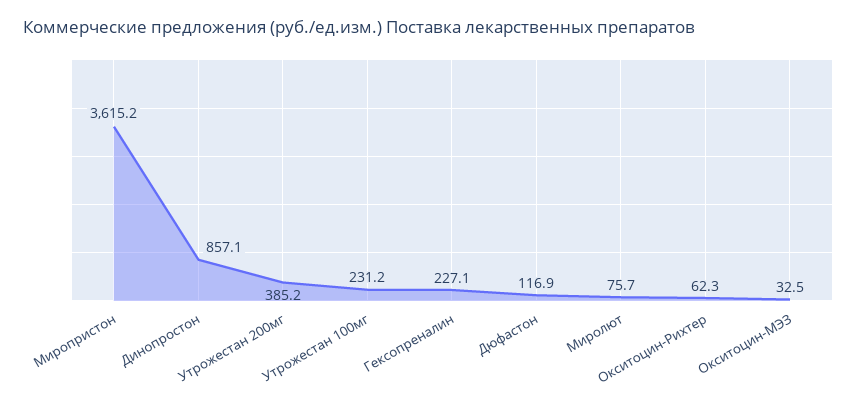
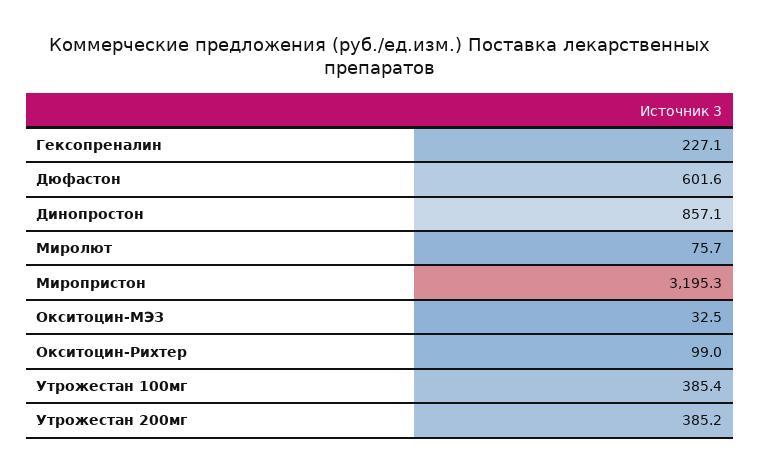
Миропристон: 3615.2 -> 3195.3
Утрожестан 100мг: 231.2 -> 385.4
Дюфастон: 116.9 -> 601.6
Окситоцин-Рихтер: 62.3 -> 99

